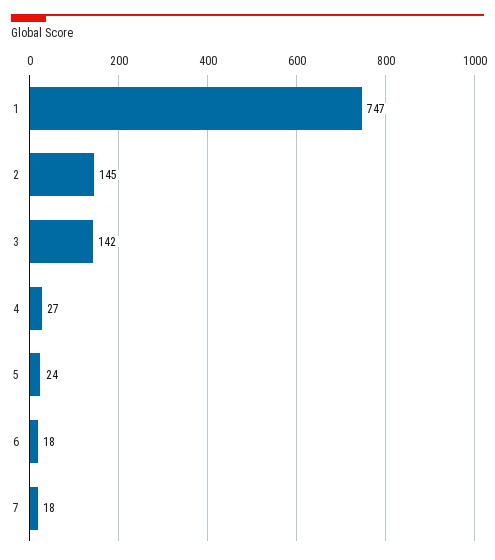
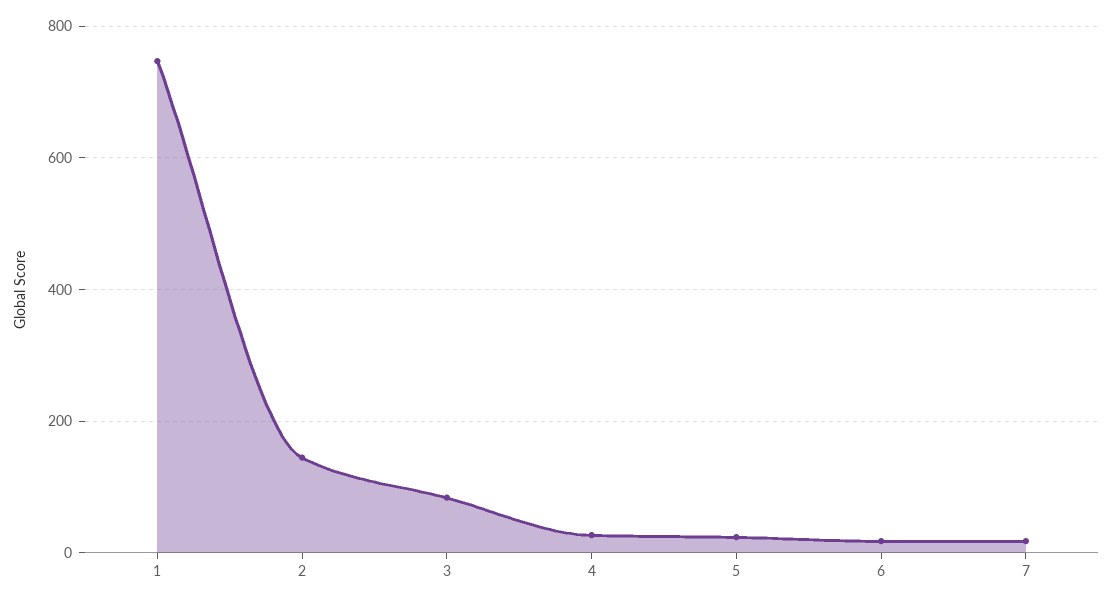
3: 142 -> 80

